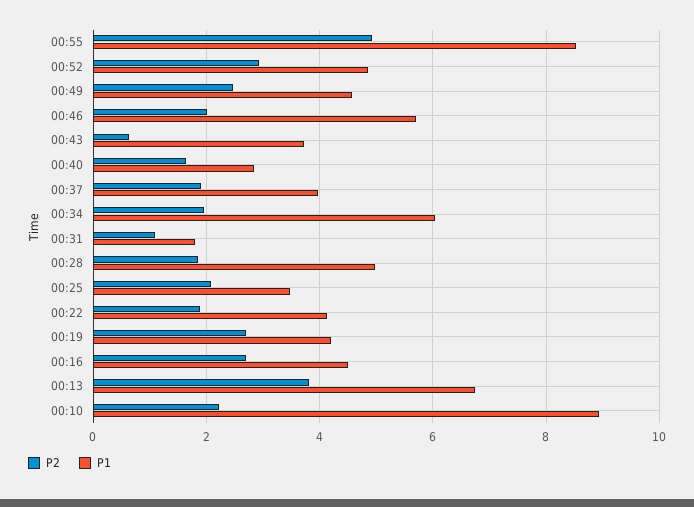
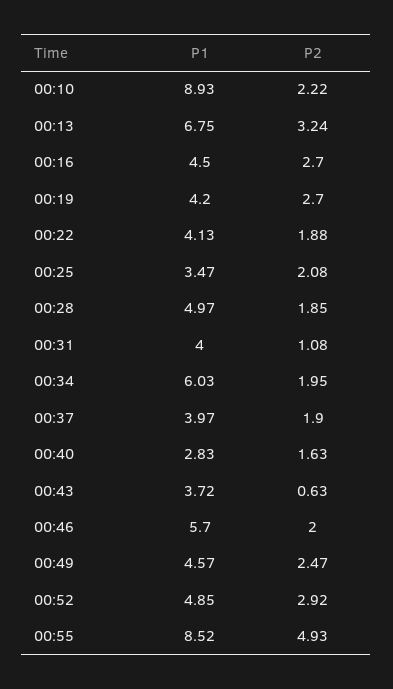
P1, 00:31: 1.8 -> 4
P2, 00:13: 3.8 -> 3.24

